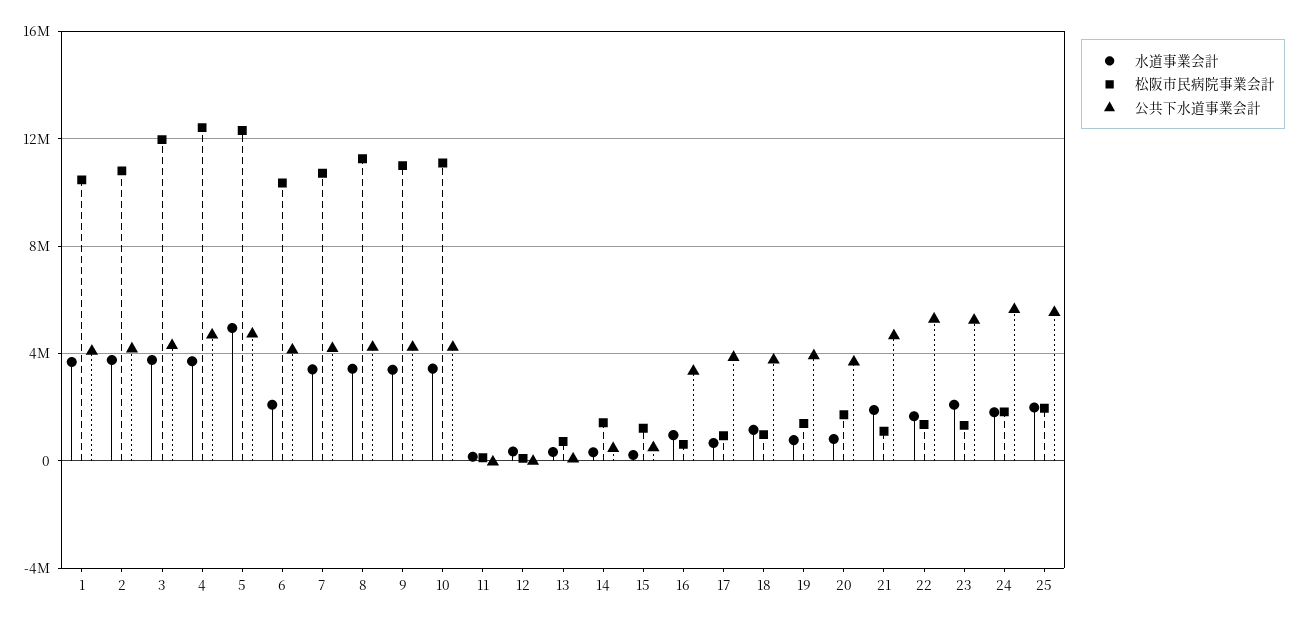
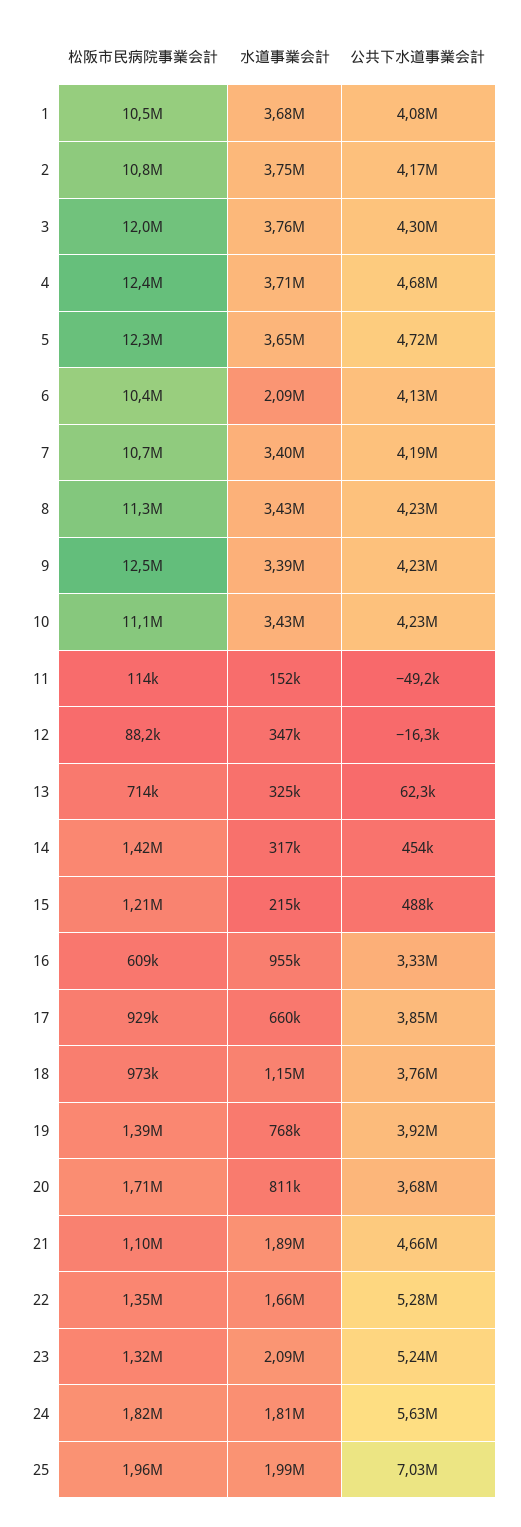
水道事業会計, 5: 5000000 -> 3650000
松阪市民病院事業会計, 9: 11000000 -> 12500000
公共下水道事業会計, 25: 5500000 -> 7030000

